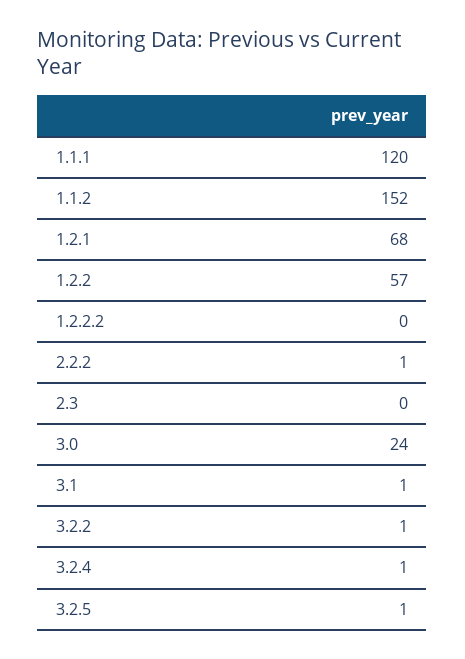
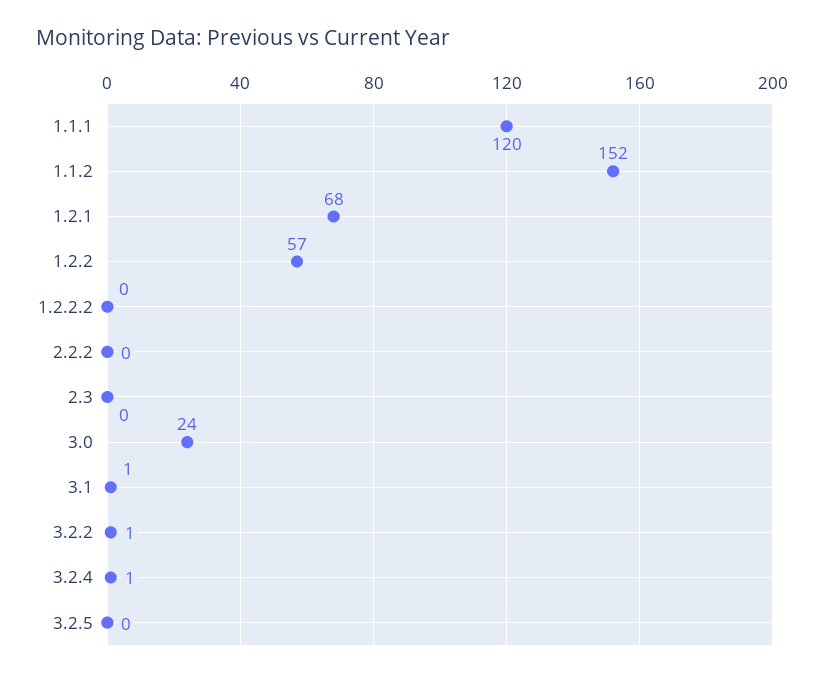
2.2.2: 1 -> 0
3.2.5: 1 -> 0

